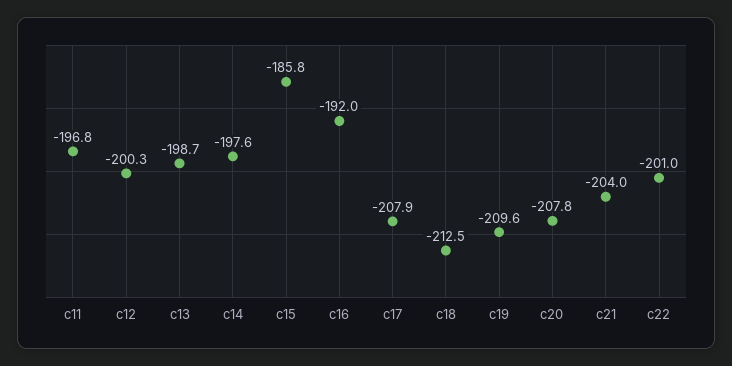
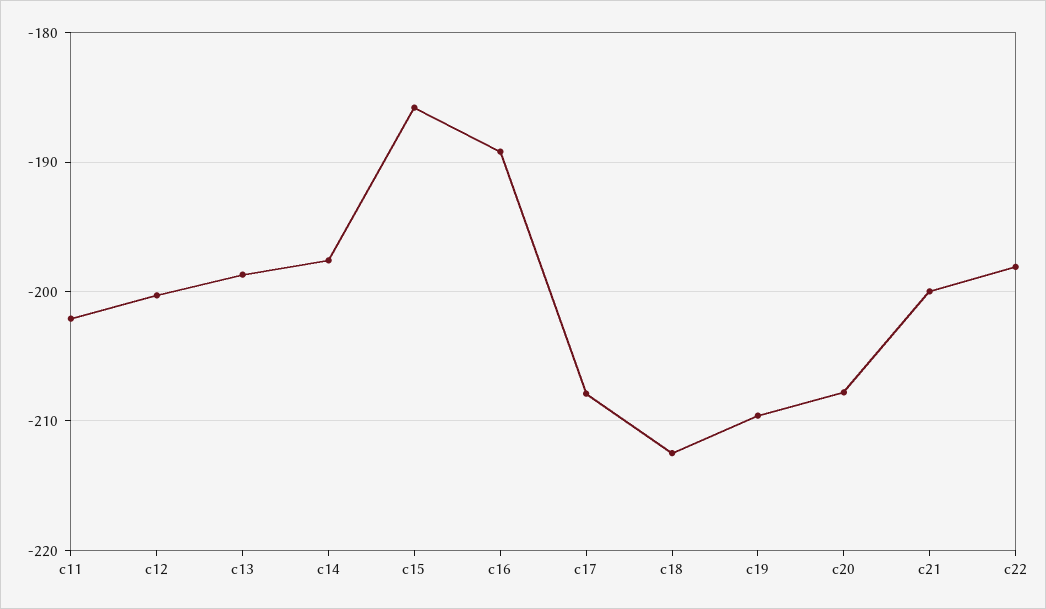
c11: -196.8 -> -202
c16: -192 -> -189
c21: -204 -> -200
c22: -201 -> -198

